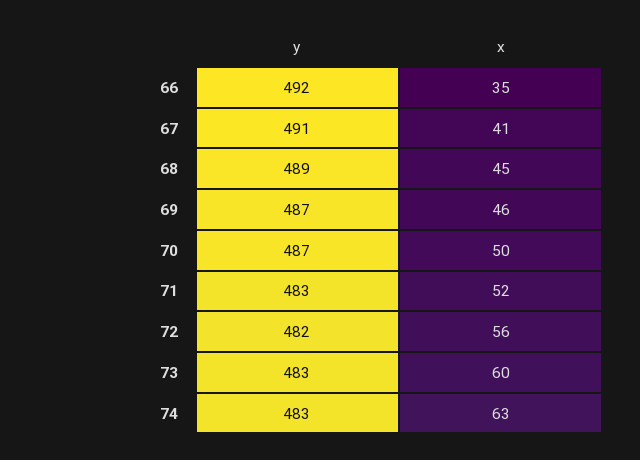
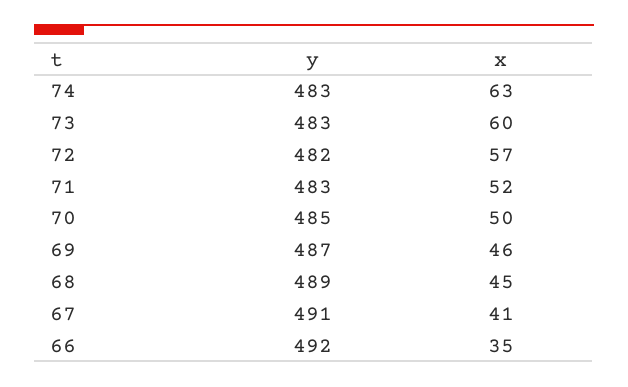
y, 70: 487 -> 485
x, 72: 56 -> 57

